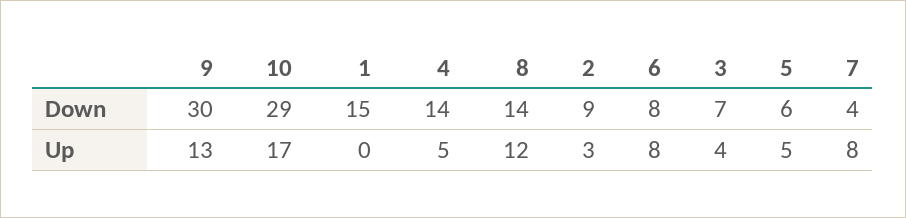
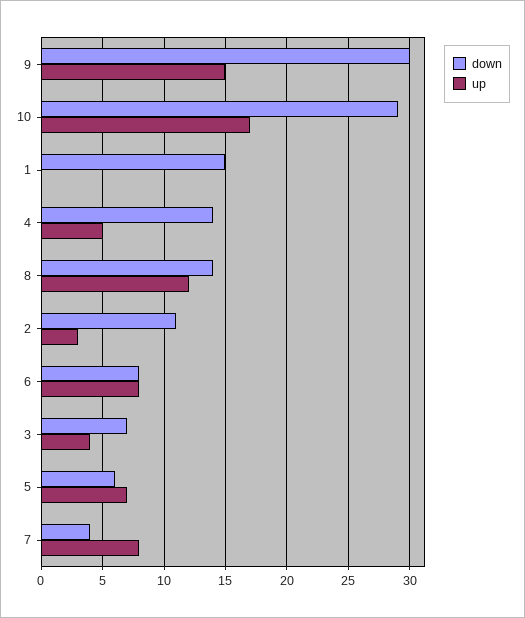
Down, 2: 9 -> 11
Up, 9: 13 -> 15
Up, 5: 5 -> 7

